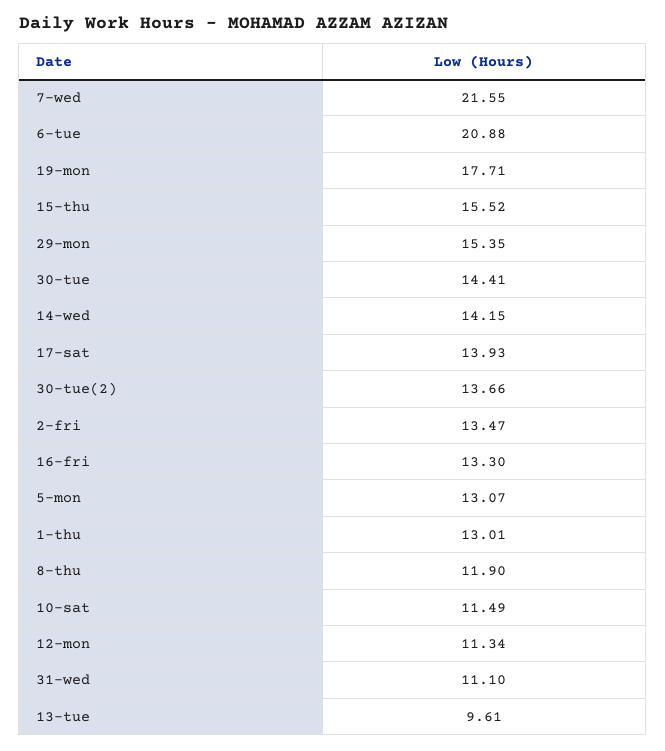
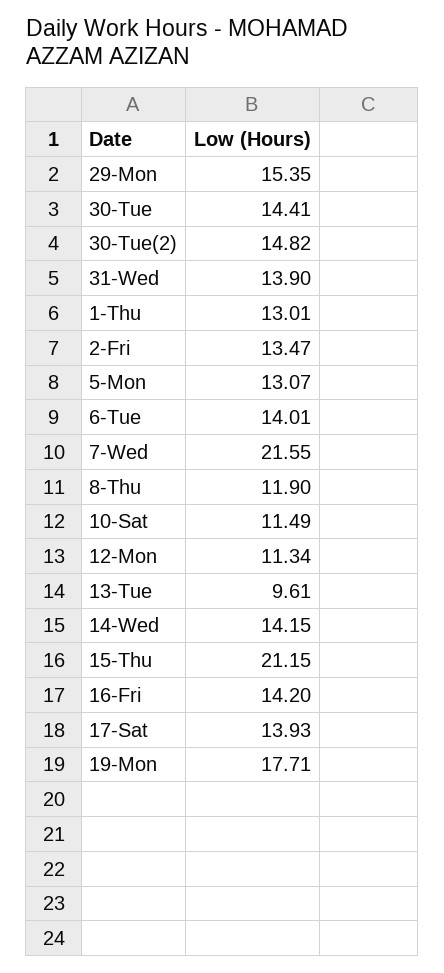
6-tue: 20.88 -> 14.01
15-thu: 15.52 -> 21.15
30-tue(2): 13.66 -> 14.82
16-fri: 13.3 -> 14.2
31-wed: 11.1 -> 13.9

